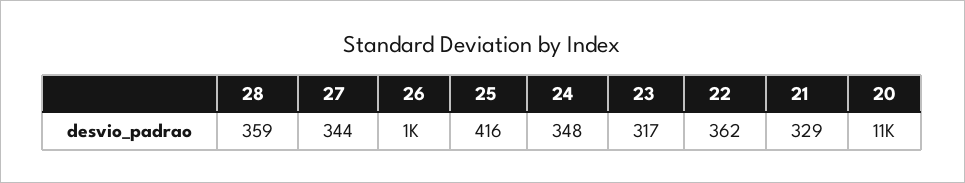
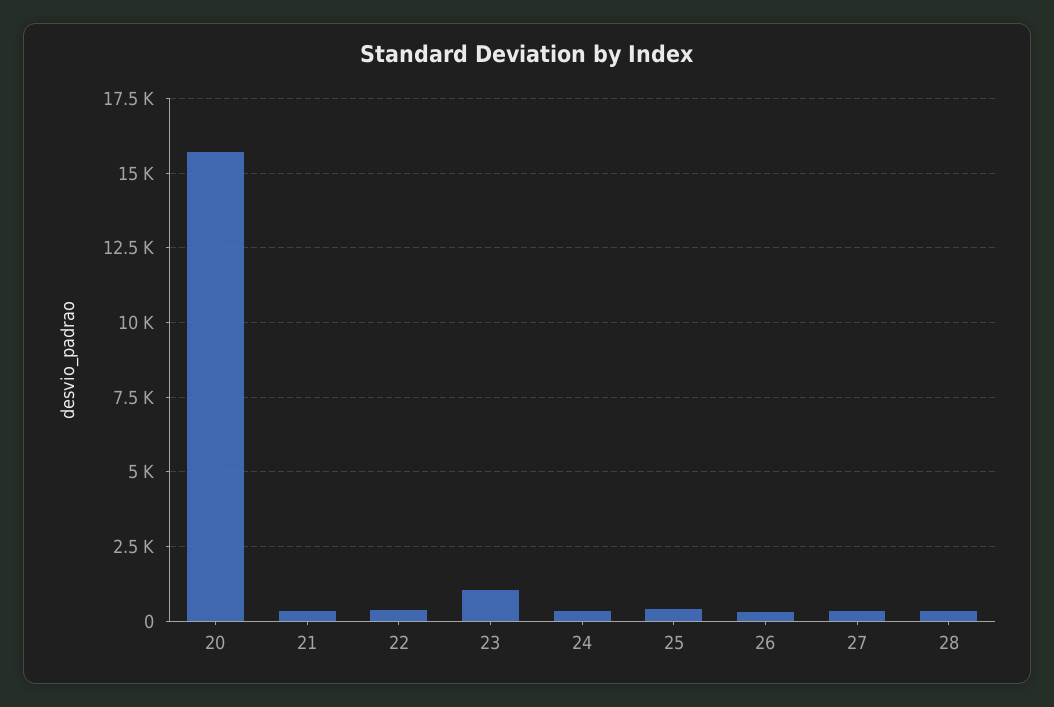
26: 1000 -> 250
23: 317 -> 1000
20: 11000 -> 15750

